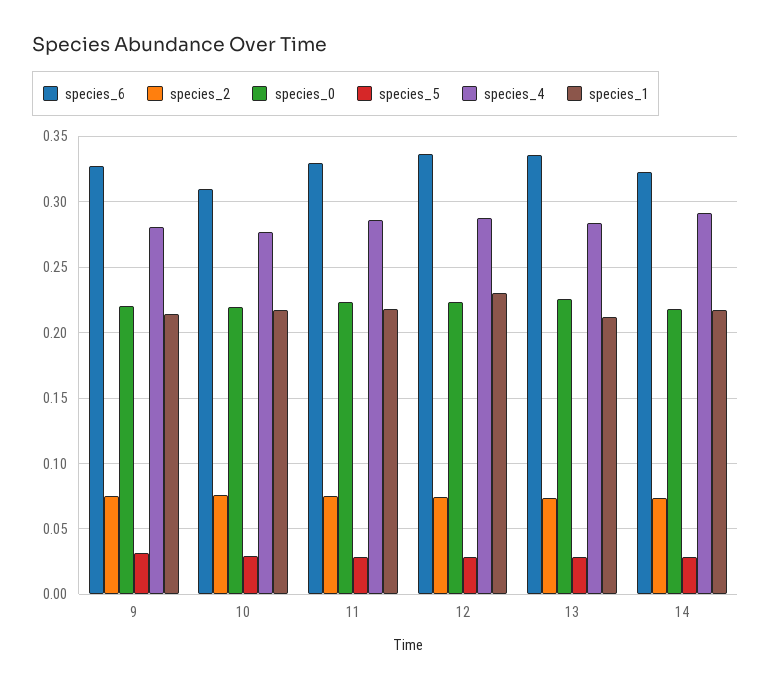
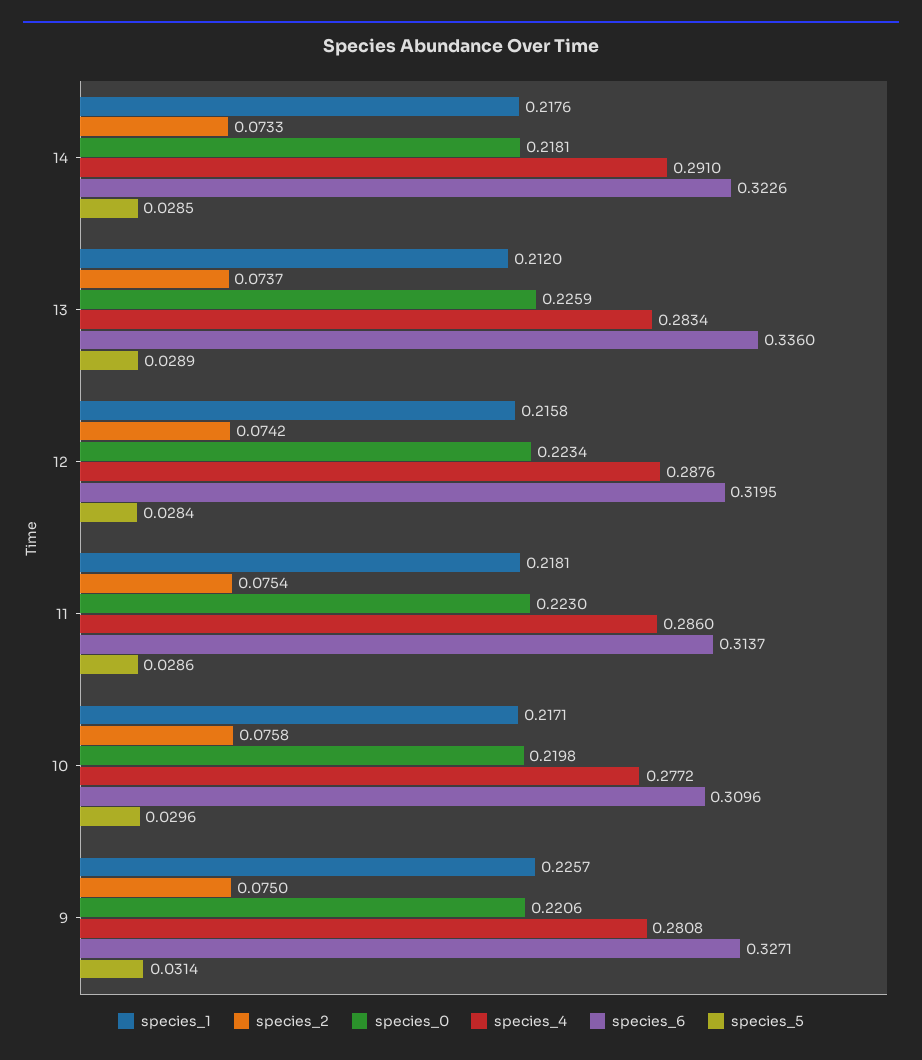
species_1, 9: 0.215 -> 0.2257
species_6, 11: 0.33 -> 0.3137
species_6, 12: 0.335 -> 0.3195
species_1, 12: 0.23 -> 0.2158

